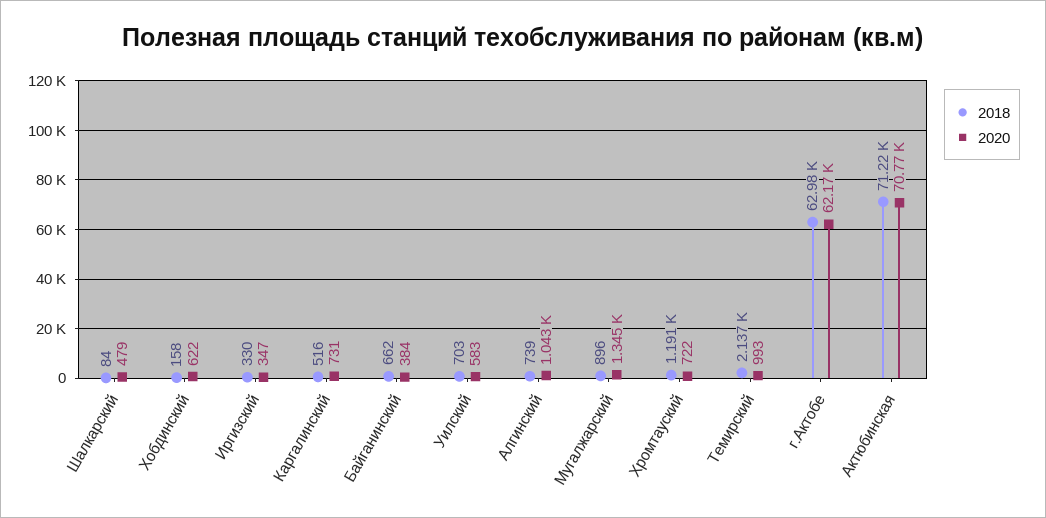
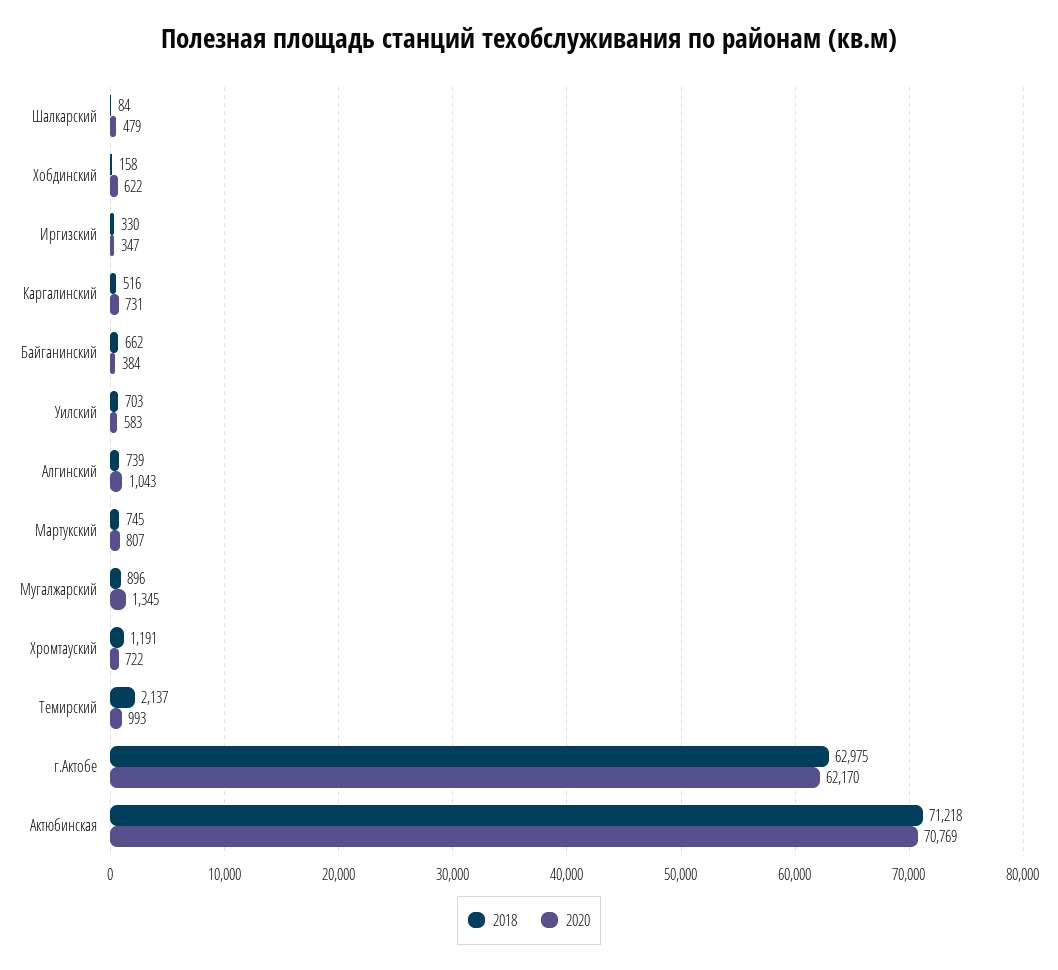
2018, Мартукский: none -> 745
2020, Мартукский: none -> 807

